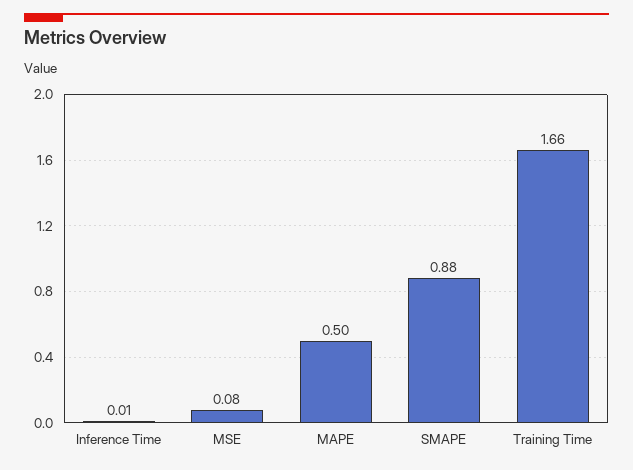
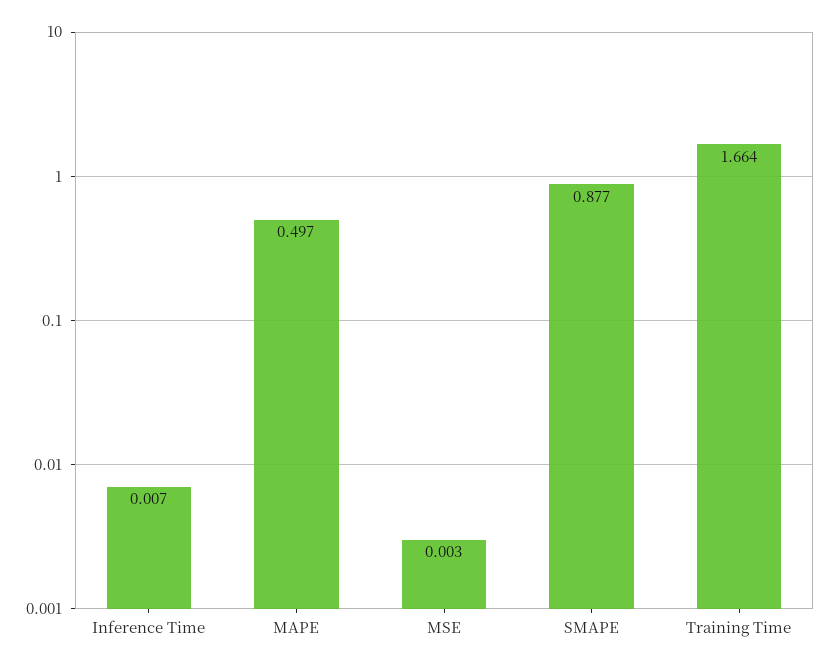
MSE: 0.08 -> 0.003

